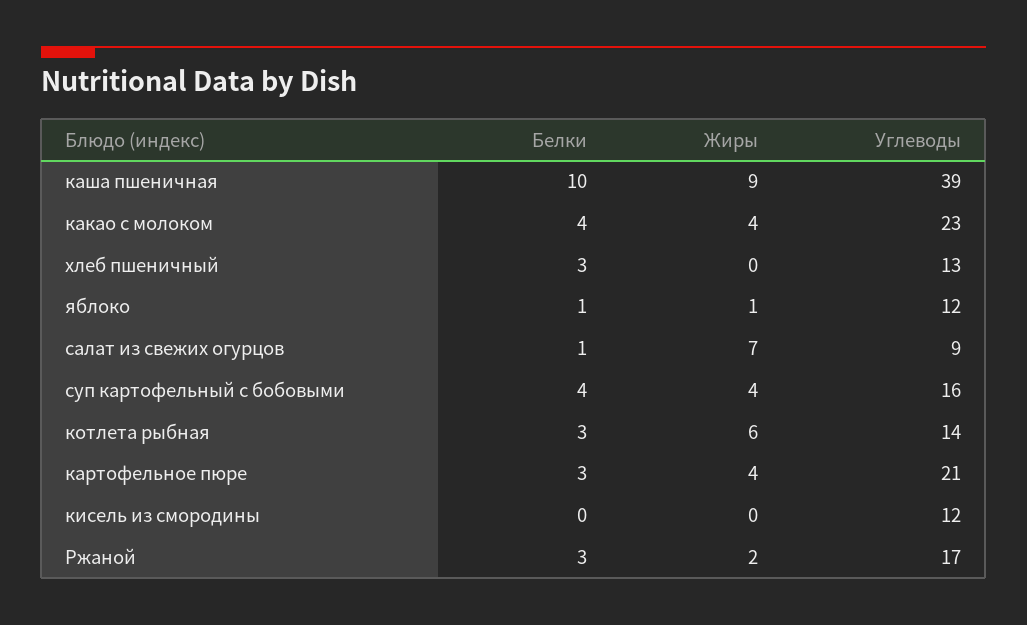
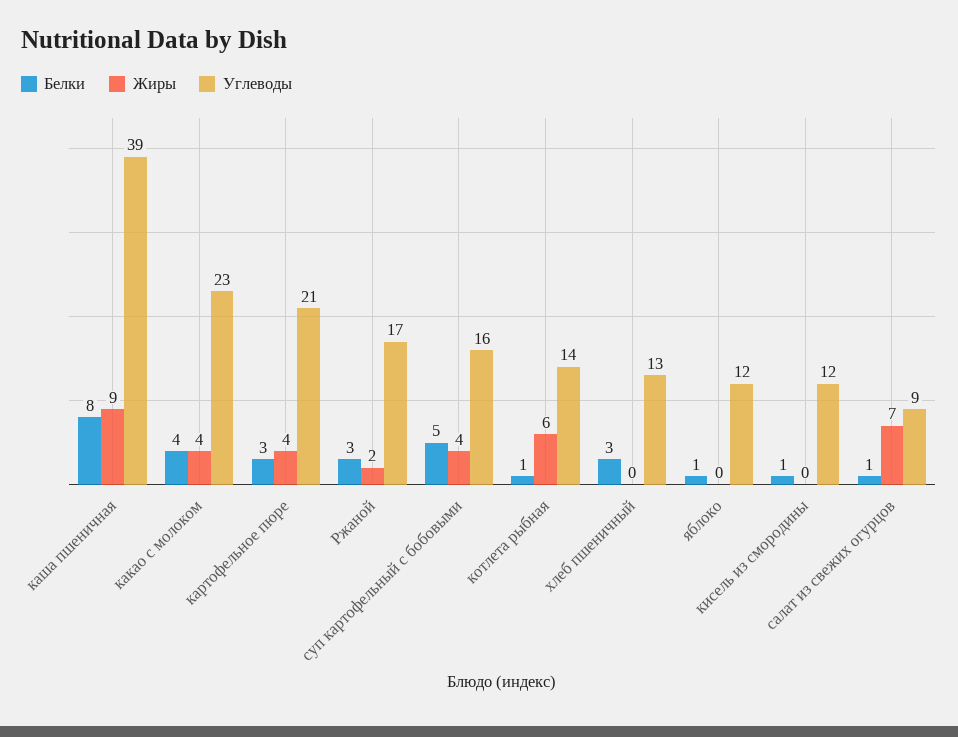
Белки, каша пшеничная: 10 -> 8
Жиры, яблоко: 1 -> 0
Белки, суп картофельный с бобовыми: 4 -> 5
Белки, котлета рыбная: 3 -> 1
Белки, кисель из смородины: 0 -> 1

